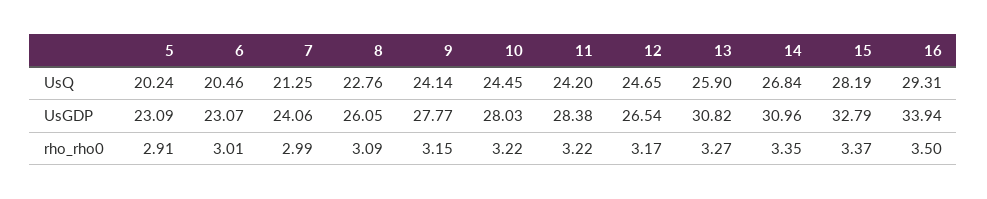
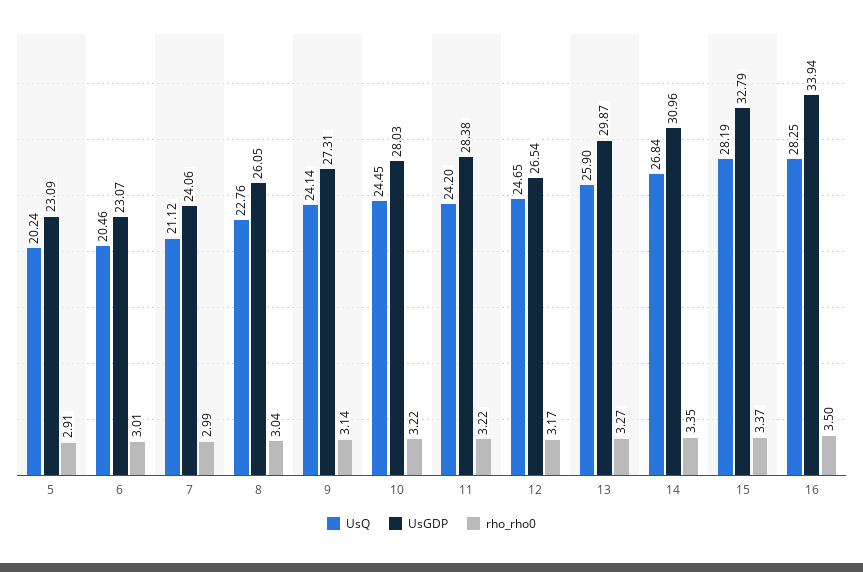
UsQ, 7: 21.25 -> 21.12
UsQ, 16: 29.31 -> 28.25
UsGDP, 9: 27.77 -> 27.31
UsGDP, 13: 30.82 -> 29.87
rho_rho0, 8: 3.09 -> 3.04
rho_rho0, 9: 3.15 -> 3.14

